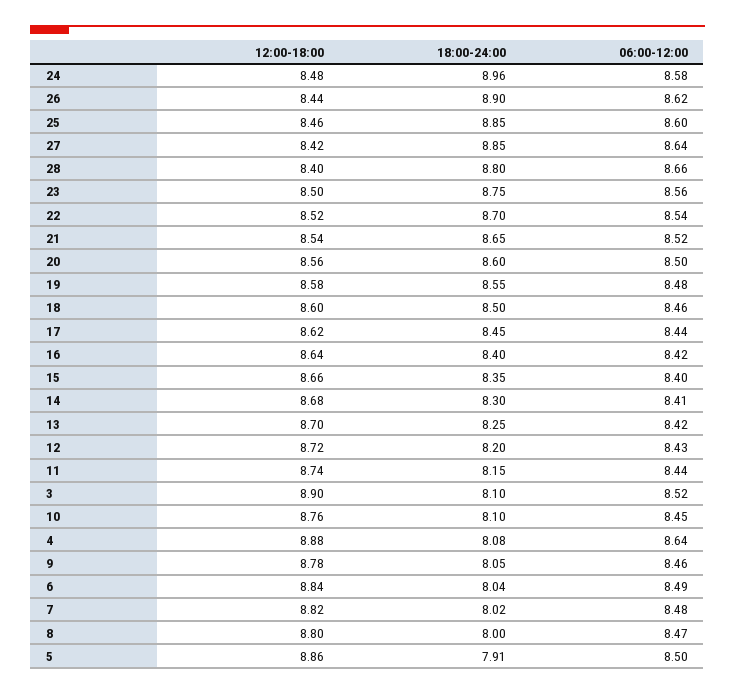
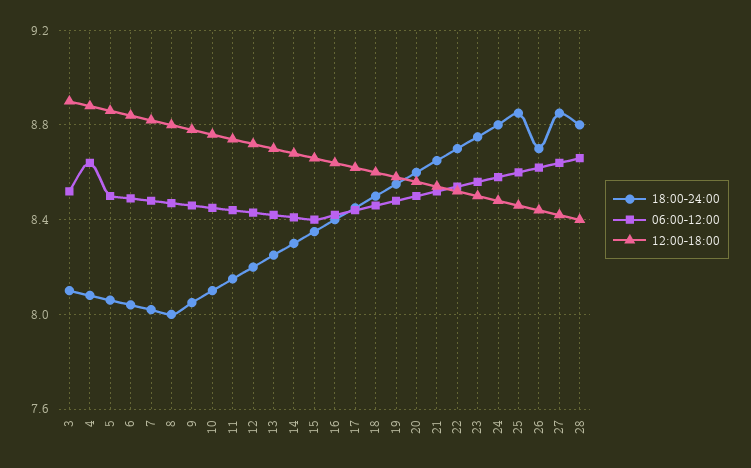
18:00-24:00, 24: 8.96 -> 8.8
18:00-24:00, 26: 8.9 -> 8.7
18:00-24:00, 5: 7.91 -> 8.05

